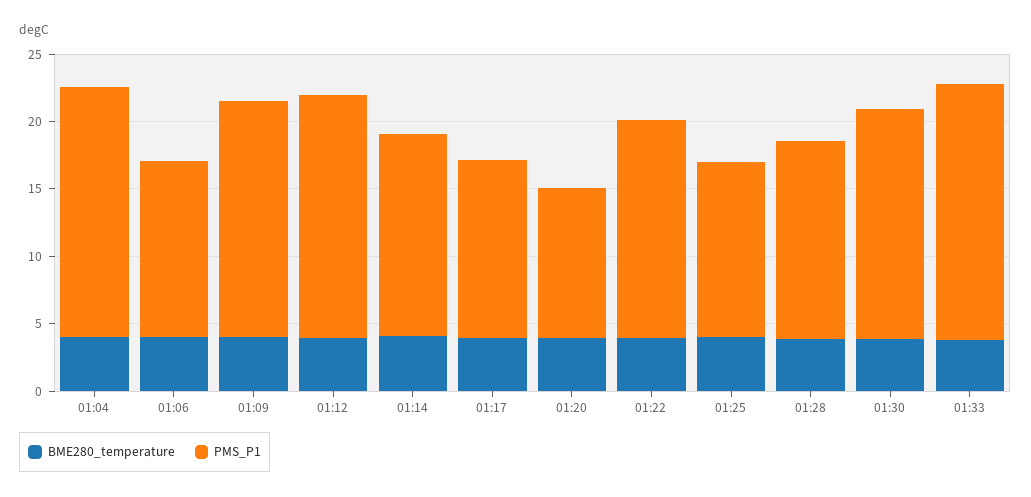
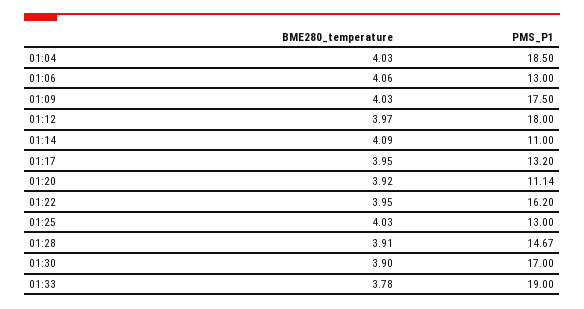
PMS_P1, 01:14: 15 -> 11

